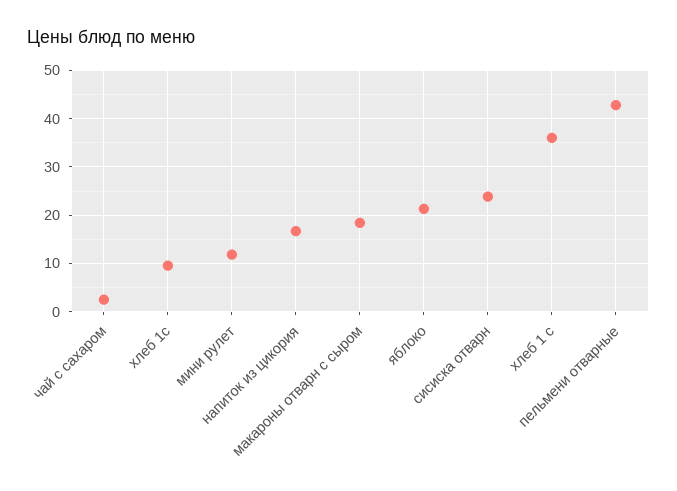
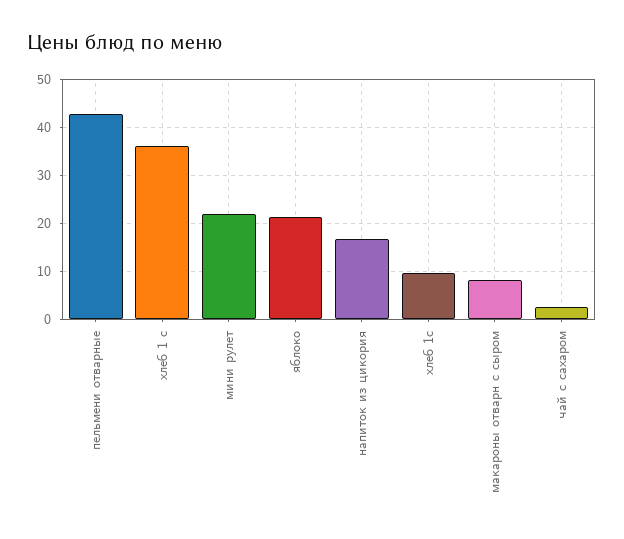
мини рулет: 12 -> 22
макароны отварн с сыром: 18 -> 8
сисиска отварн: 24 -> none

